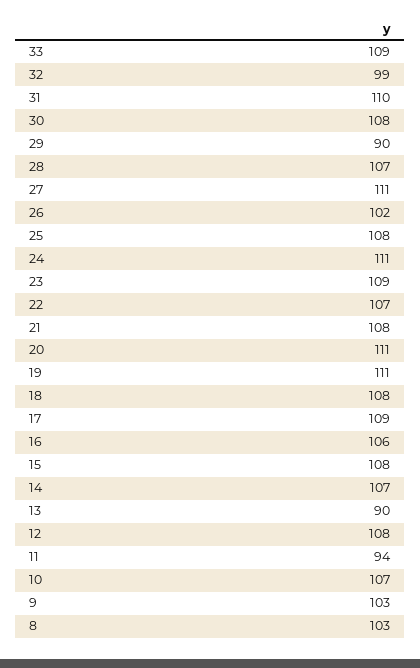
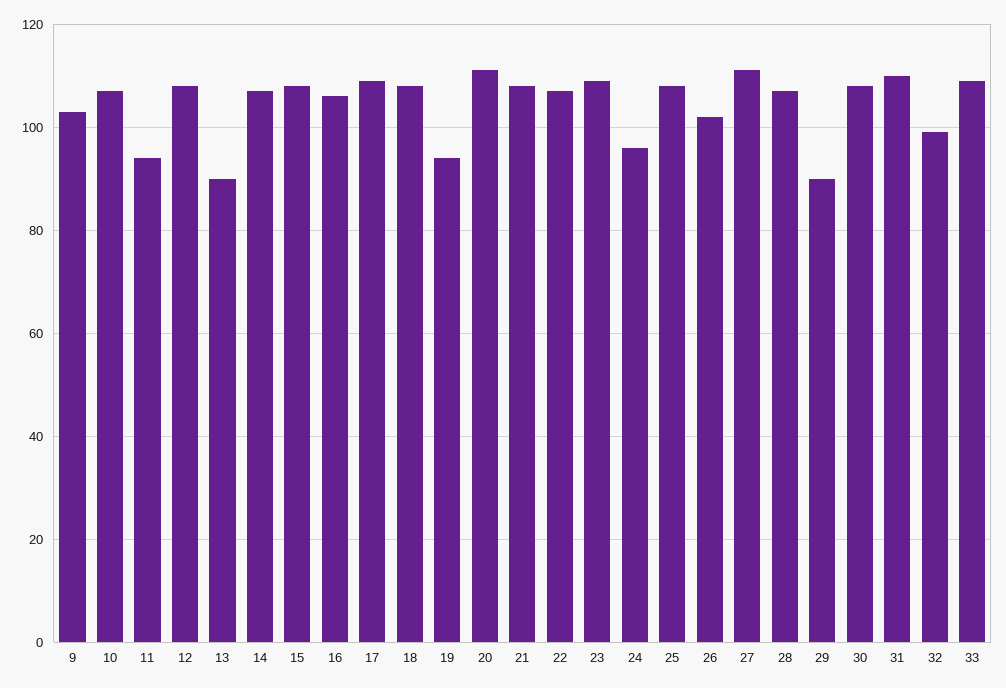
24: 111 -> 95
19: 111 -> 95
8: 103 -> none

